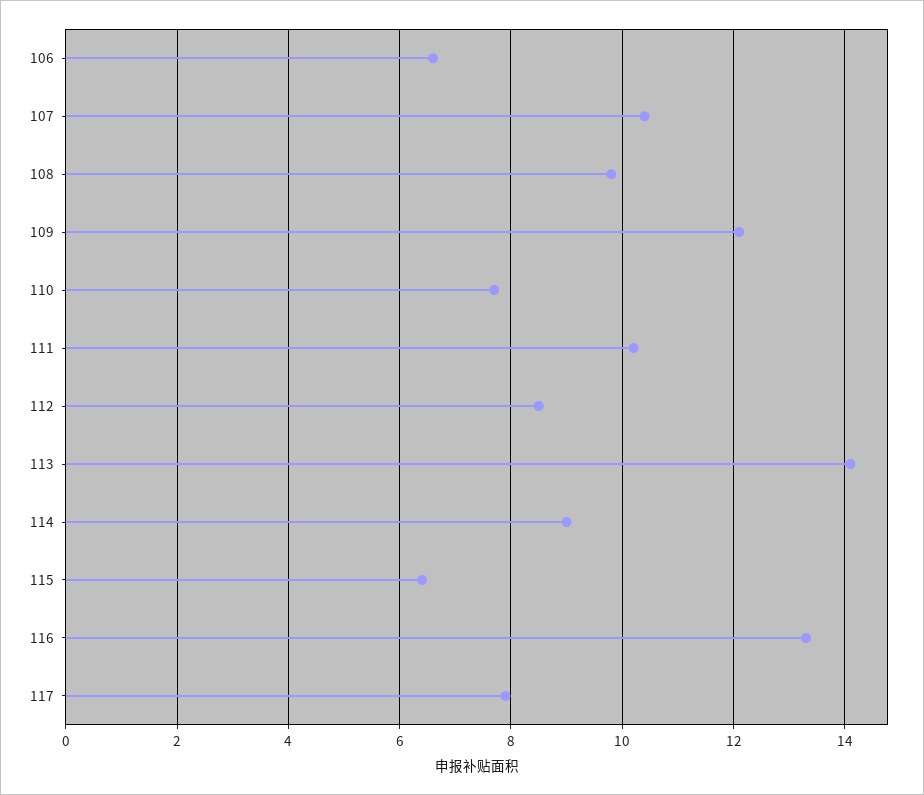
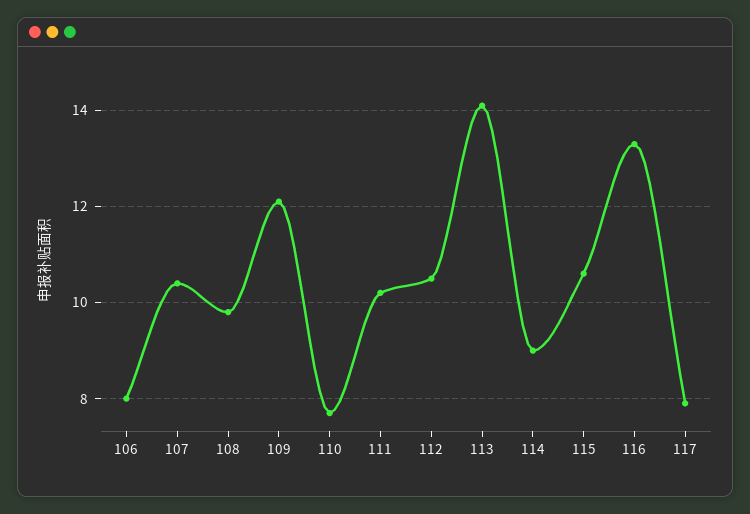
106: 6.5 -> 8
112: 8.5 -> 10.5
115: 6.5 -> 10.5

